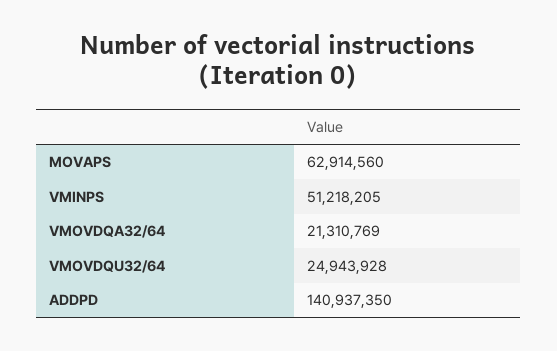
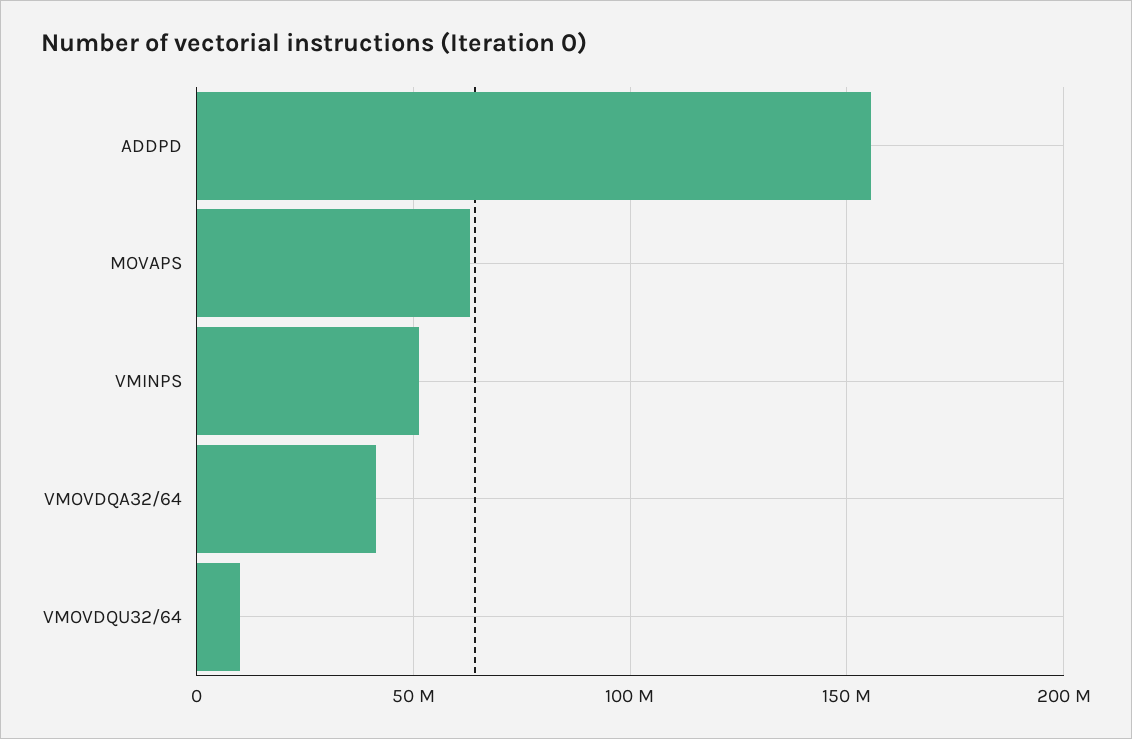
VMOVDQA32/64: 21310769 -> 40000000
VMOVDQU32/64: 24943928 -> 10000000
ADDPD: 140937350 -> 155000000

